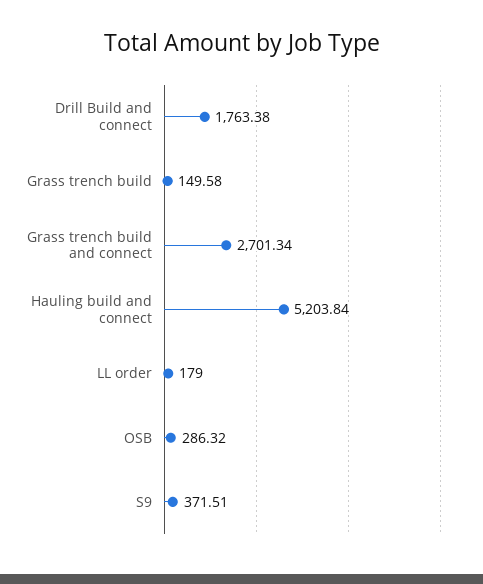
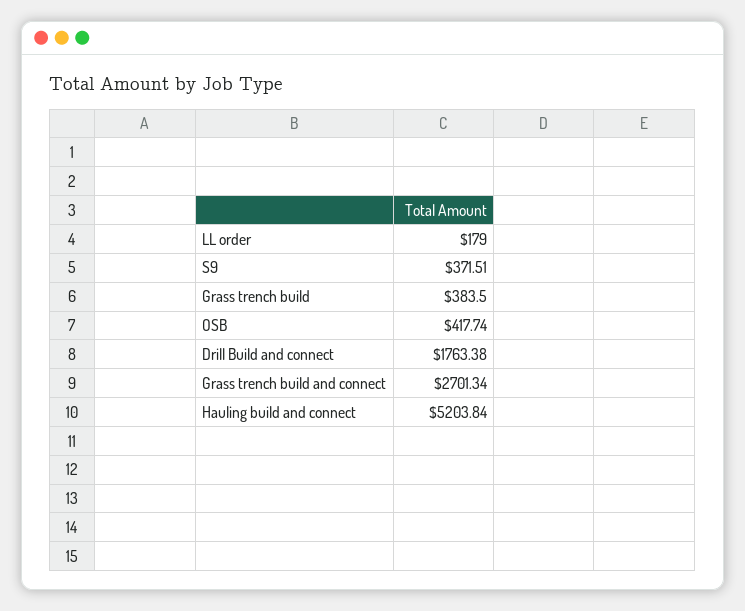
Grass trench build: 149.58 -> 383.5
OSB: 286.32 -> 417.74

